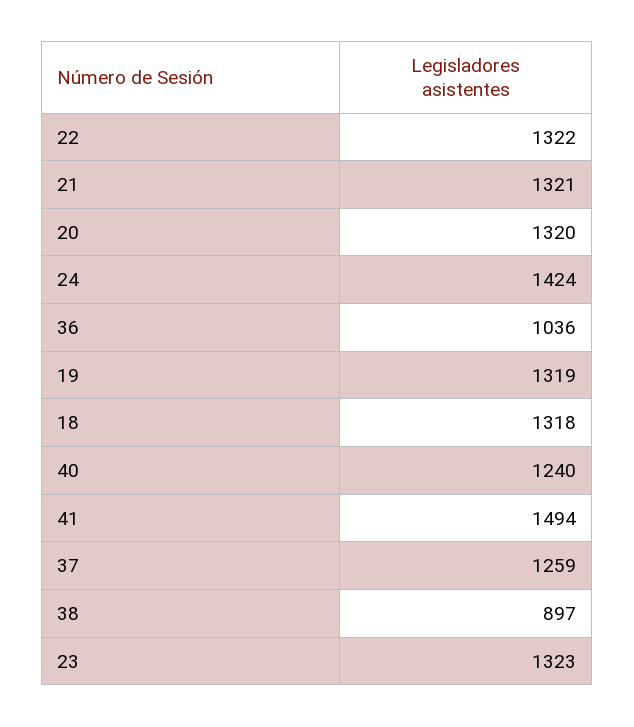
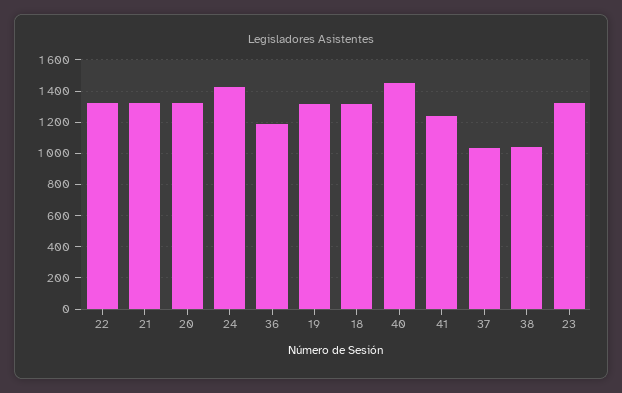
36: 1036 -> 1200
40: 1240 -> 1450
41: 1494 -> 1250
37: 1259 -> 1050
38: 897 -> 1050

